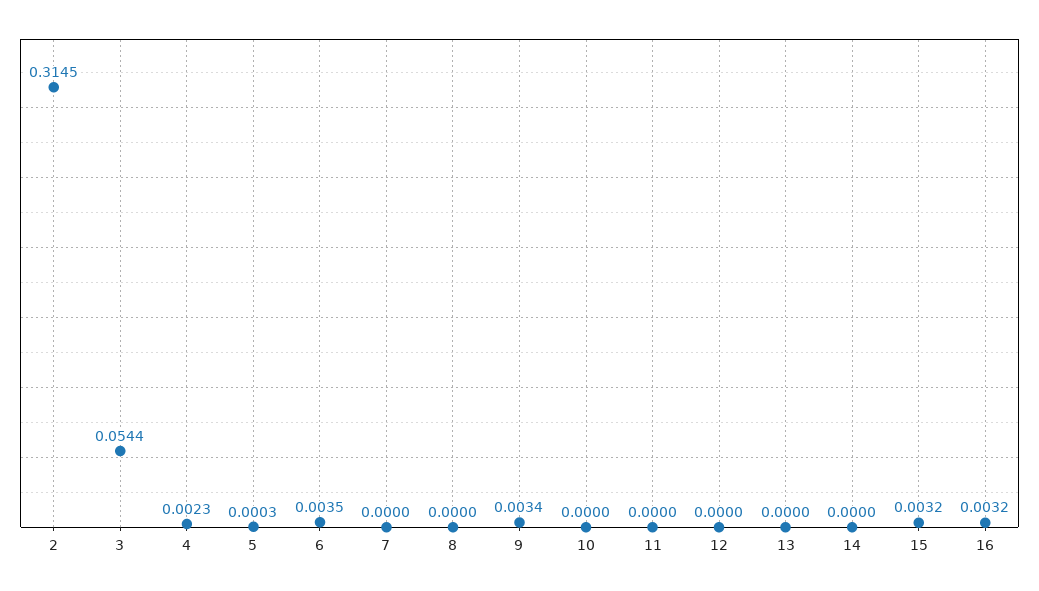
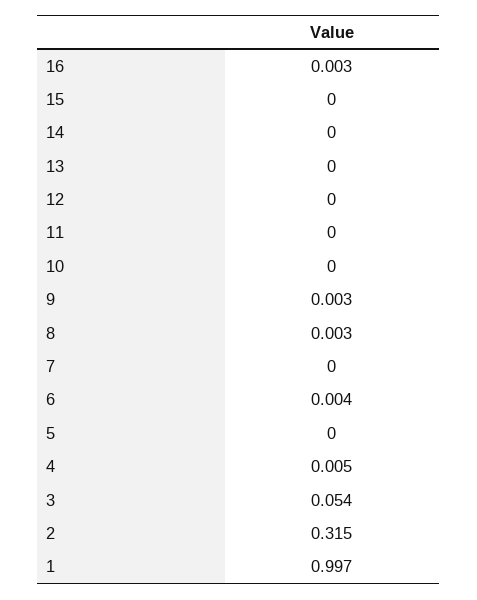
4: 0.0023 -> 0.005
8: 0 -> 0.003
15: 0.0032 -> 0
1: none -> 0.997

